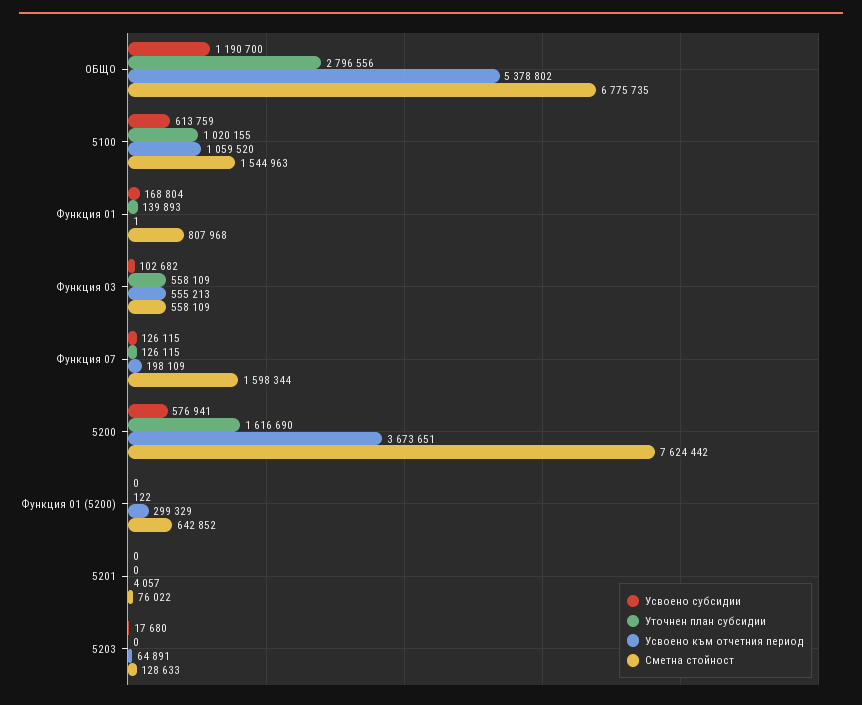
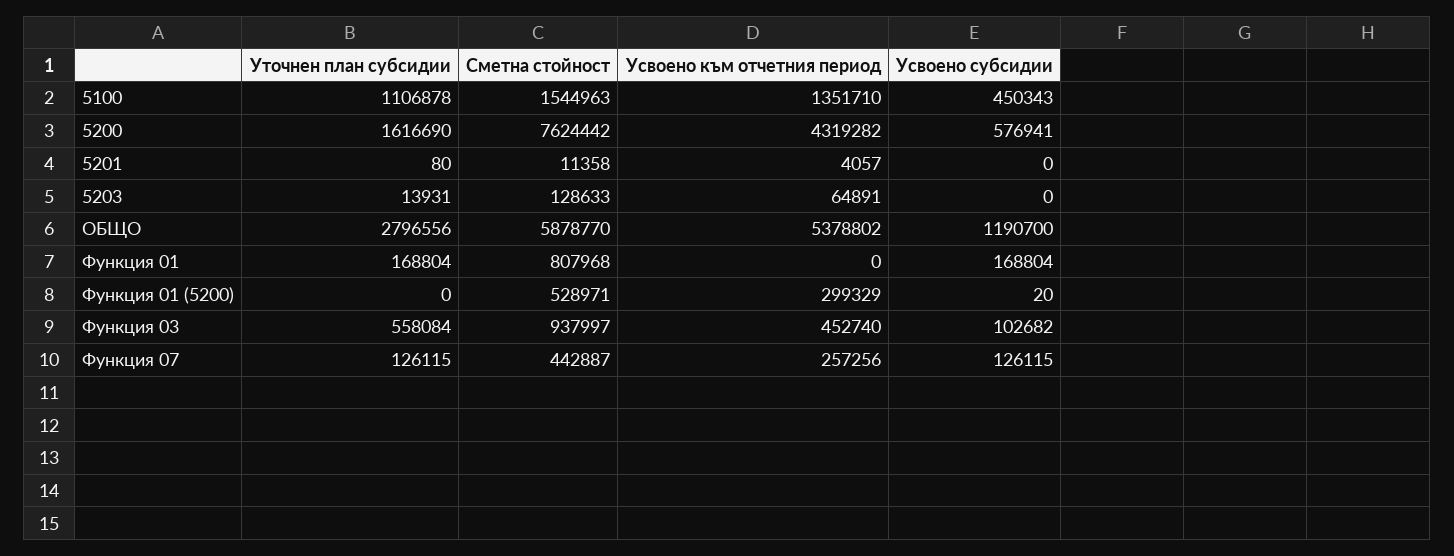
Сметна стойност, ОБЩО: 6775735 -> 5878770
Усвоено субсидии, 5100: 613759 -> 450343
Уточнен план субсидии, 5100: 1020155 -> 1106878
Усвоено към отчетния период, 5100: 1059520 -> 1351710
Уточнен план субсидии, Функция 01: 139893 -> 168804
Усвоено към отчетния период, Функция 01: 1 -> 0
Уточнен план субсидии, Функция 03: 558109 -> 558084
Усвоено към отчетния период, Функция 03: 555213 -> 452740
Сметна стойност, Функция 03: 558109 -> 937997
Усвоено към отчетния период, Функция 07: 198109 -> 257256
Сметна стойност, Функция 07: 1598344 -> 442887
Усвоено към отчетния период, 5200: 3673651 -> 4319282
Усвоено субсидии, Функция 01 (5200): 0 -> 20
Уточнен план субсидии, Функция 01 (5200): 122 -> 0
Сметна стойност, Функция 01 (5200): 642852 -> 528971
Уточнен план субсидии, 5201: 0 -> 80
Сметна стойност, 5201: 76022 -> 11358
Усвоено субсидии, 5203: 17680 -> 0
Уточнен план субсидии, 5203: 0 -> 13931

